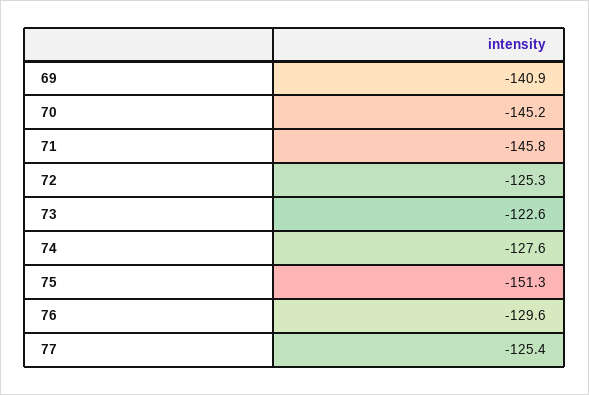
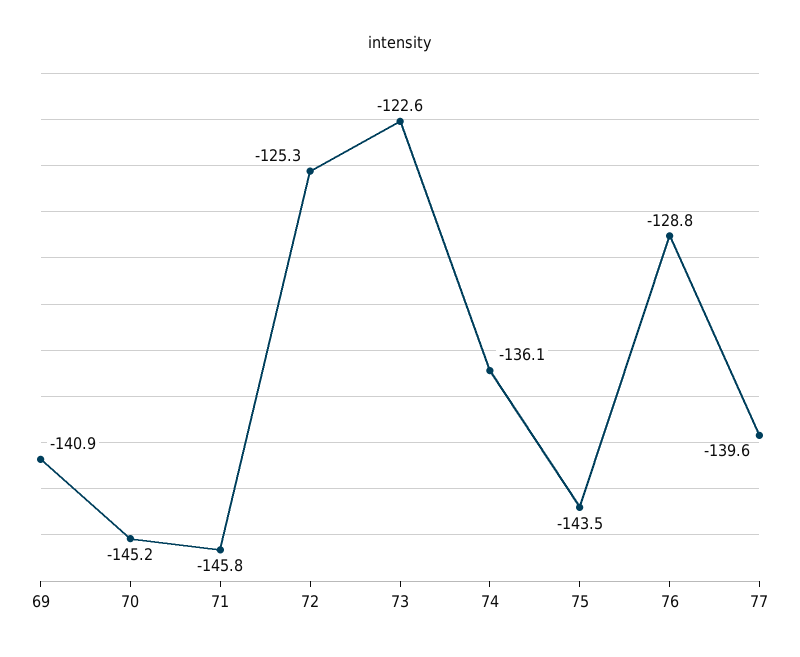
74: -127.6 -> -136.1
75: -151.3 -> -143.5
76: -129.6 -> -128.8
77: -125.4 -> -139.6

